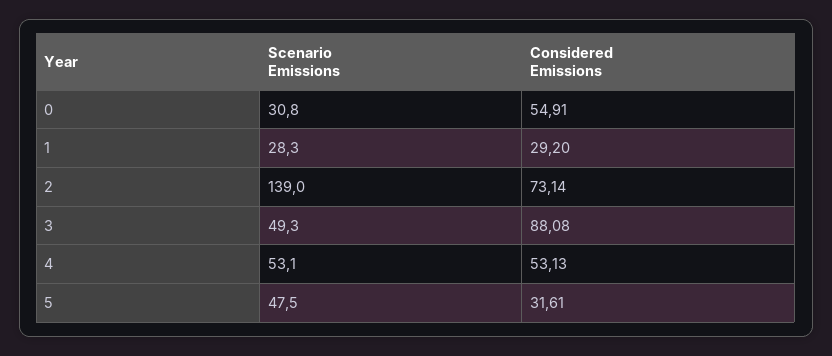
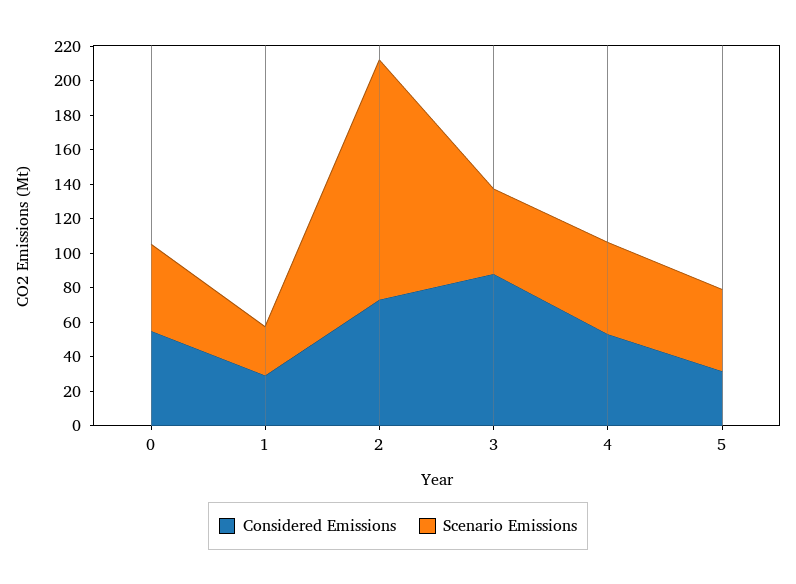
Scenario Emissions, 0: 30.8 -> 50

